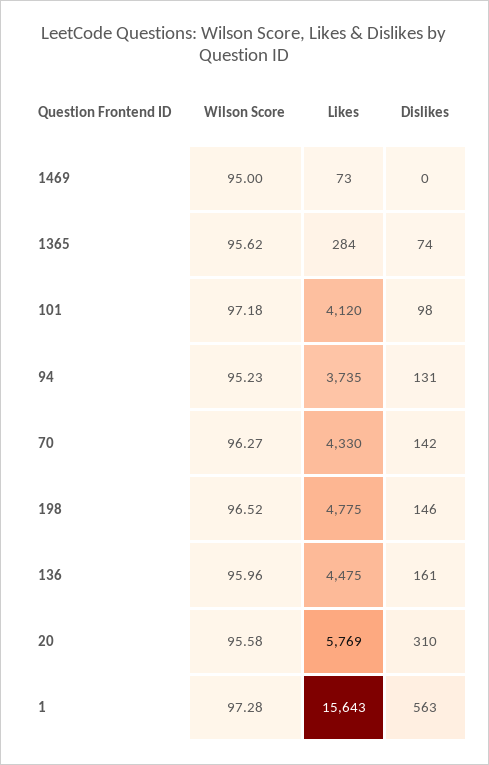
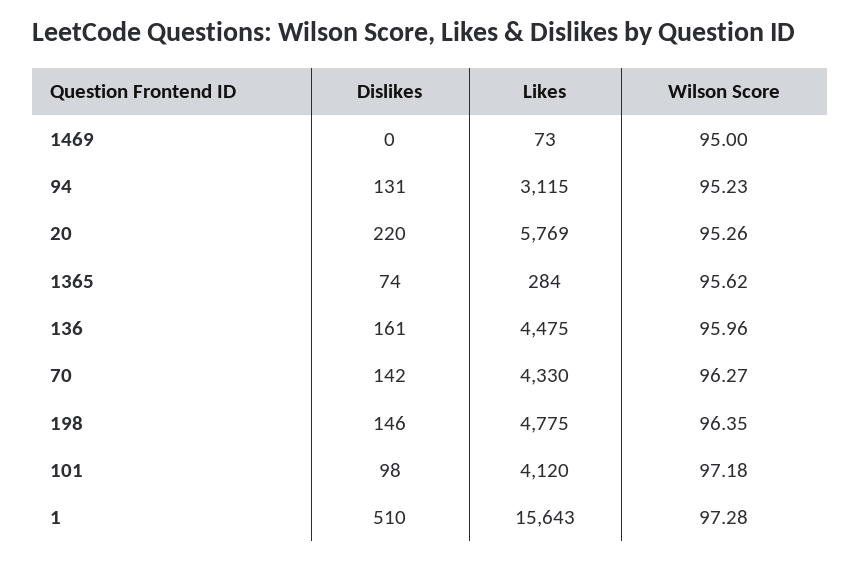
Likes, 94: 3735 -> 3115
Wilson Score, 198: 96.52 -> 96.35
Wilson Score, 20: 95.58 -> 95.26
Dislikes, 20: 310 -> 220
Dislikes, 1: 563 -> 510

